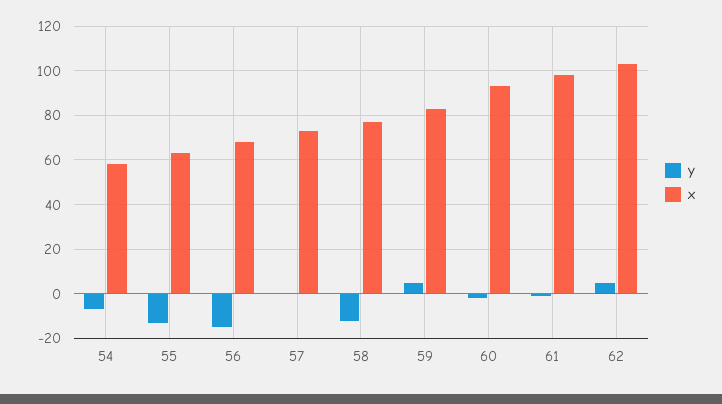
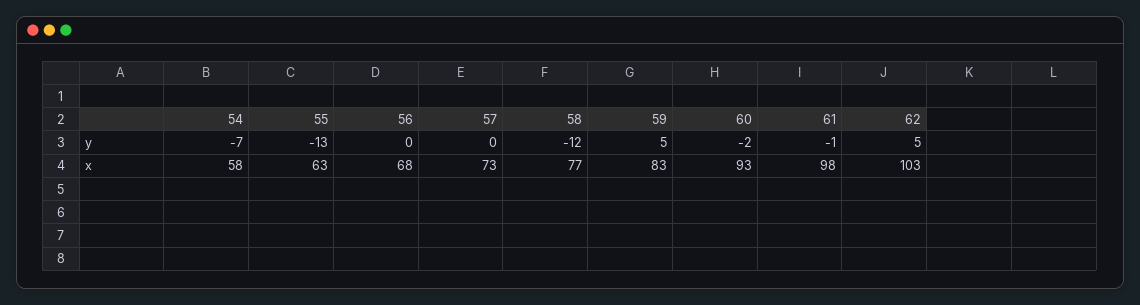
y, 56: -15 -> 0

